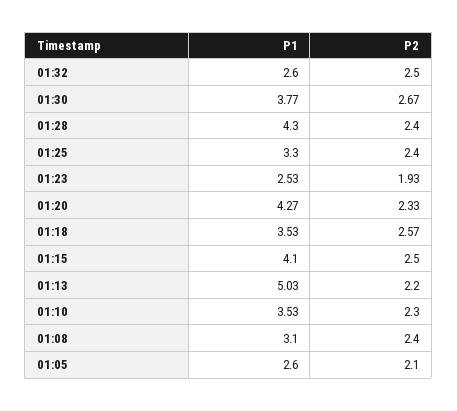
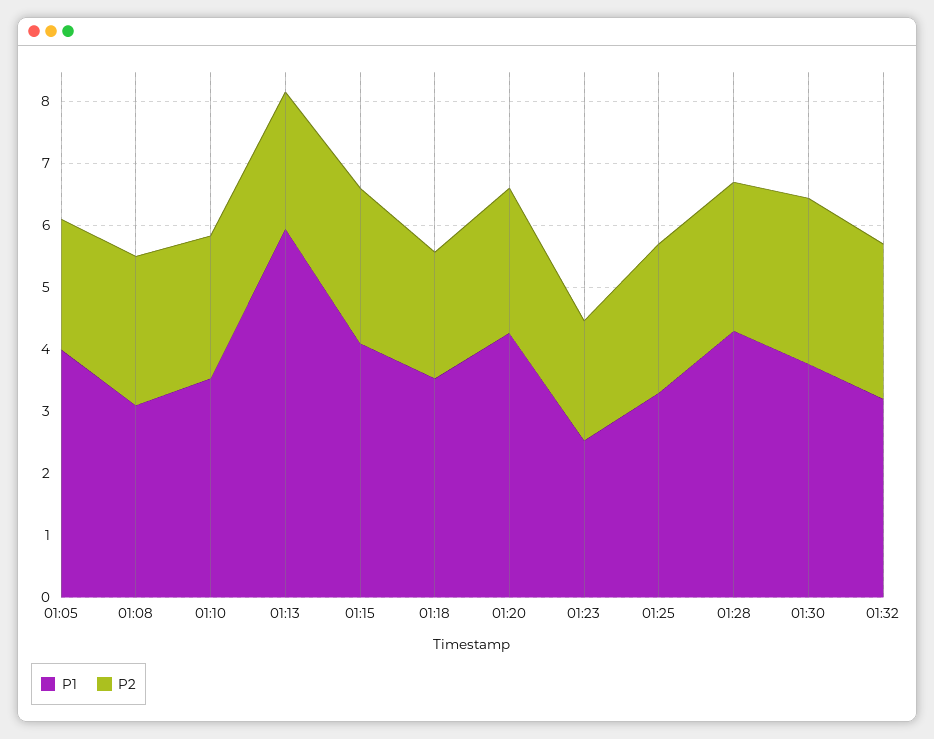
P1, 01:32: 2.6 -> 3.2
P2, 01:18: 2.57 -> 2
P1, 01:13: 5.03 -> 6
P1, 01:05: 2.6 -> 4

